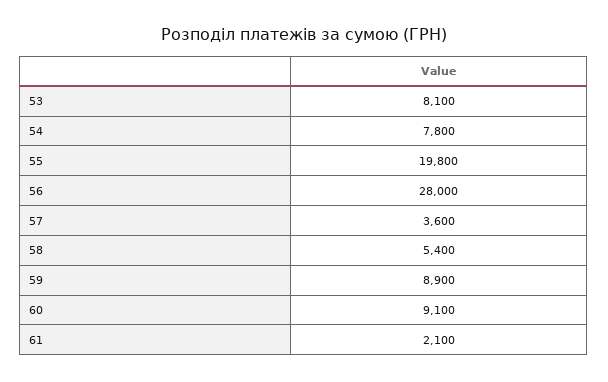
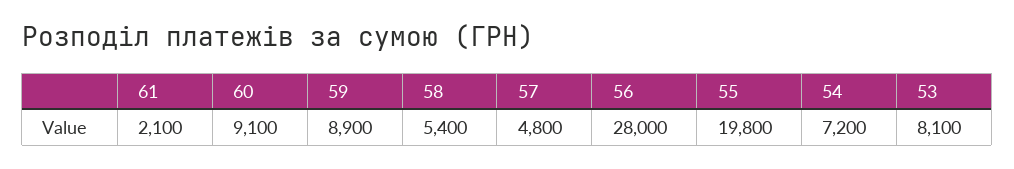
54: 7800 -> 7200
57: 3600 -> 4800

